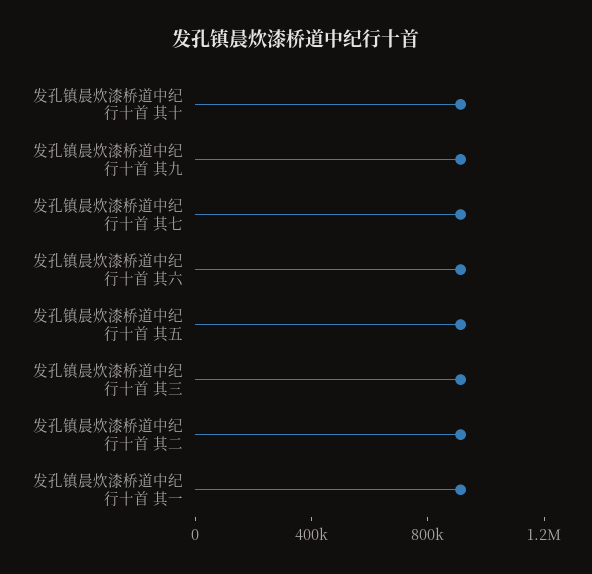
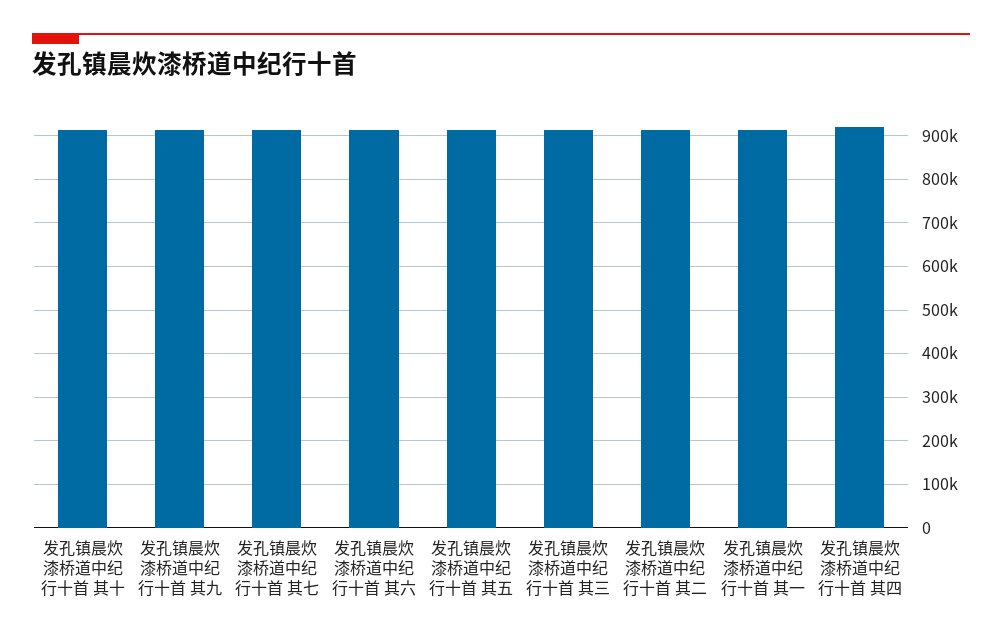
发孔镇晨炊漆桥道中纪行十首 其四: none -> 920000

